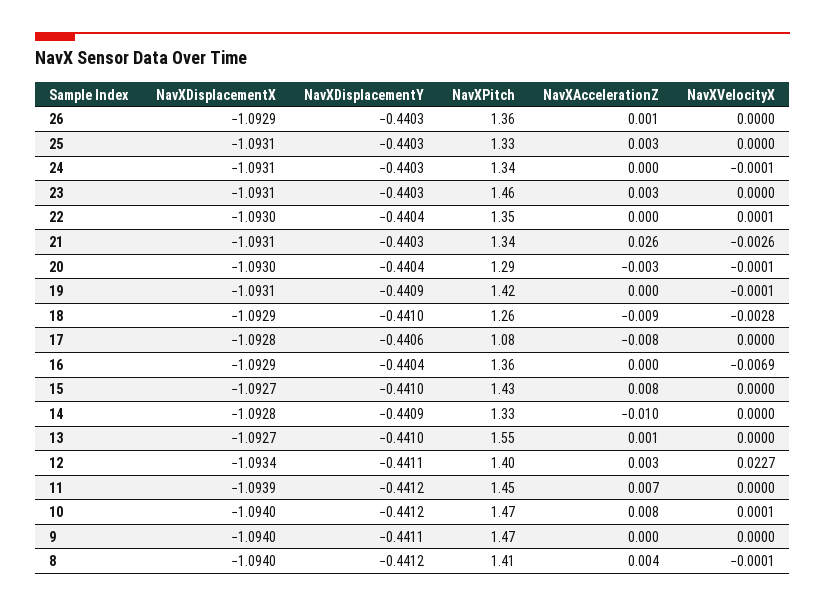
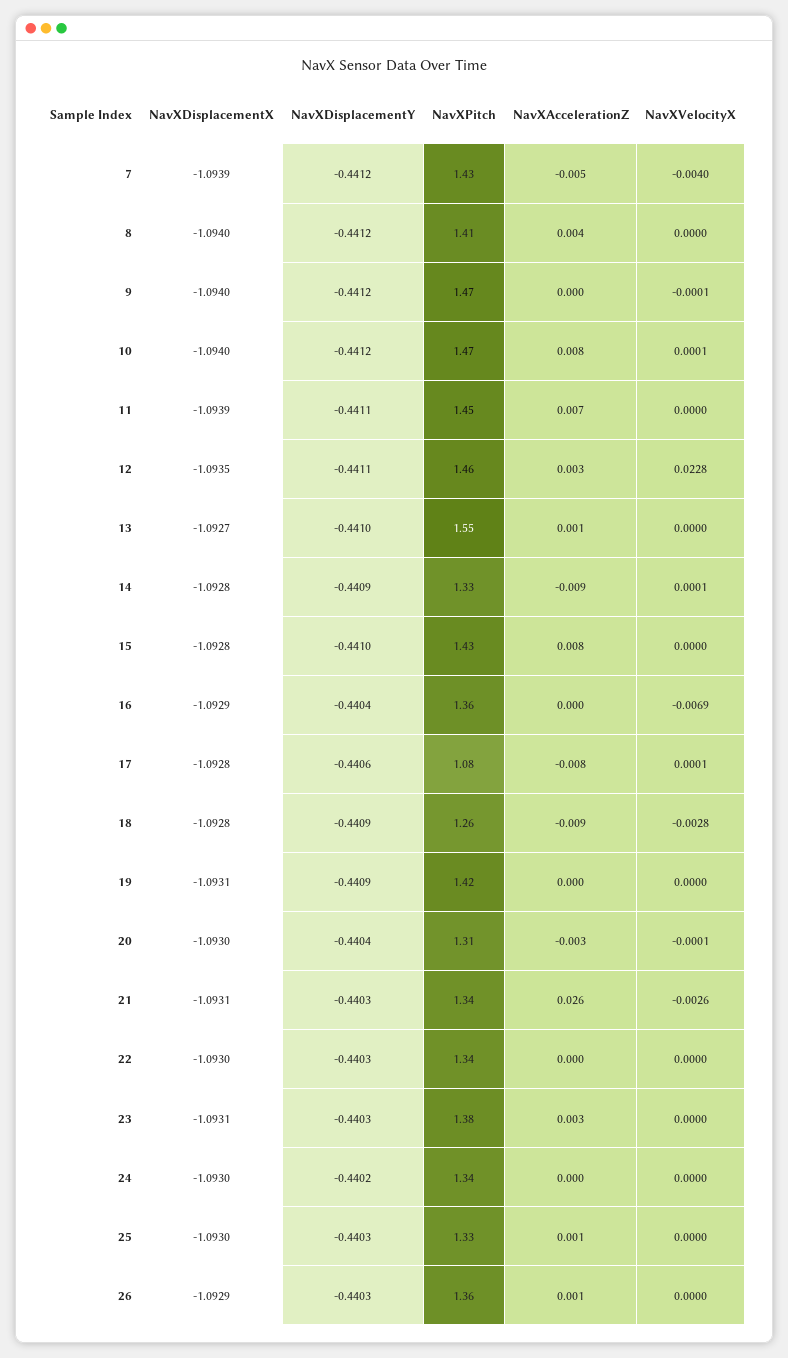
NavXDisplacementX, 25: -1.0931 -> -1.093
NavXAccelerationZ, 25: 0.003 -> 0.001
NavXDisplacementX, 24: -1.0931 -> -1.093
NavXDisplacementY, 24: -0.4403 -> -0.4402
NavXVelocityX, 24: -0.0001 -> 0
NavXPitch, 23: 1.46 -> 1.38
NavXDisplacementY, 22: -0.4404 -> -0.4403
NavXPitch, 22: 1.35 -> 1.34
NavXVelocityX, 22: 0.0001 -> 0
NavXPitch, 20: 1.29 -> 1.31
NavXVelocityX, 19: -0.0001 -> 0
NavXDisplacementX, 18: -1.0929 -> -1.0928
NavXDisplacementY, 18: -0.441 -> -0.4409
NavXVelocityX, 17: 0 -> 0.0001
NavXDisplacementX, 15: -1.0927 -> -1.0928
NavXAccelerationZ, 14: -0.01 -> -0.009
NavXVelocityX, 14: 0 -> 0.0001
NavXDisplacementX, 12: -1.0934 -> -1.0935
NavXPitch, 12: 1.4 -> 1.46
NavXVelocityX, 12: 0.0227 -> 0.0228
NavXDisplacementY, 11: -0.4412 -> -0.4411
NavXDisplacementY, 9: -0.4411 -> -0.4412
NavXVelocityX, 9: 0 -> -0.0001
NavXVelocityX, 8: -0.0001 -> 0
NavXDisplacementX, 7: none -> -1.0939
NavXDisplacementY, 7: none -> -0.4412
NavXPitch, 7: none -> 1.43
NavXAccelerationZ, 7: none -> -0.005
NavXVelocityX, 7: none -> -0.004

